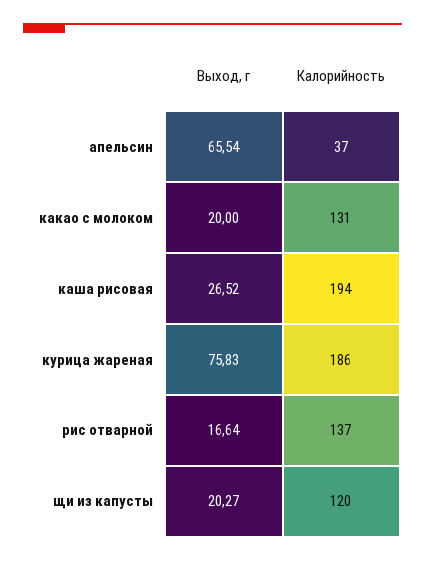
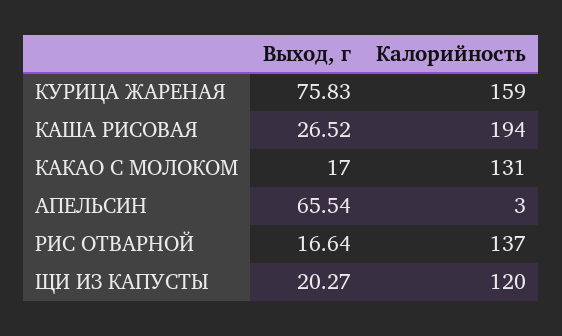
Калорийность, апельсин: 37 -> 3
Выход, г, какао с молоком: 20 -> 17
Калорийность, курица жареная: 186 -> 159

